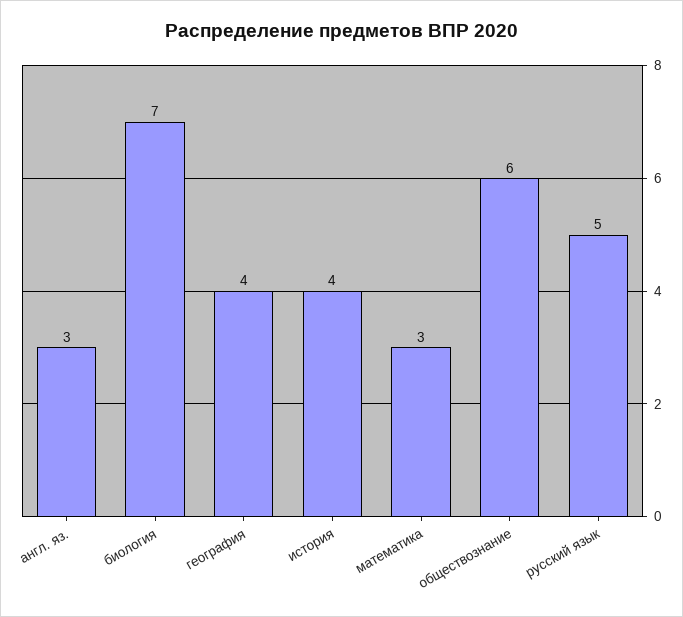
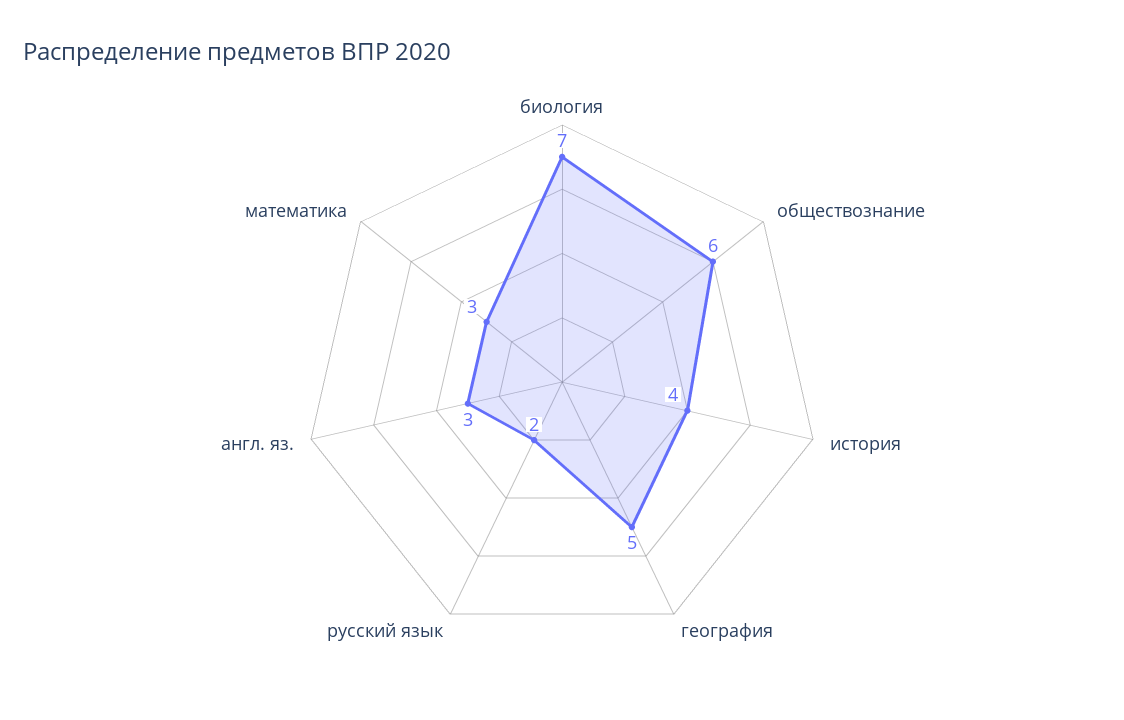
география: 4 -> 5
русский язык: 5 -> 2

